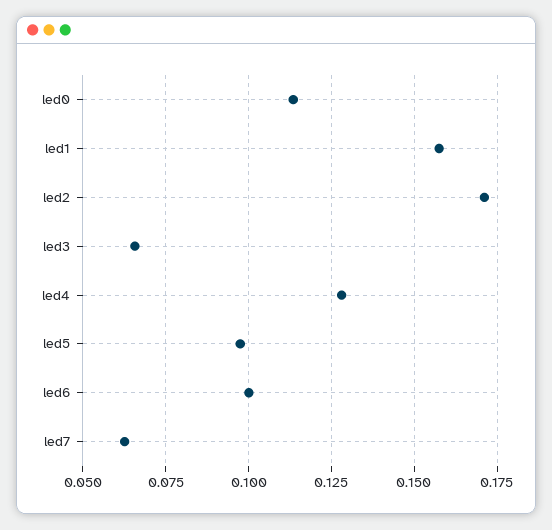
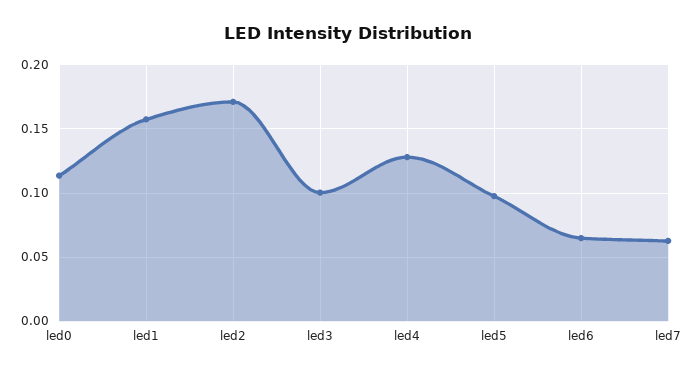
led3: 0.065 -> 0.1
led6: 0.1 -> 0.065

